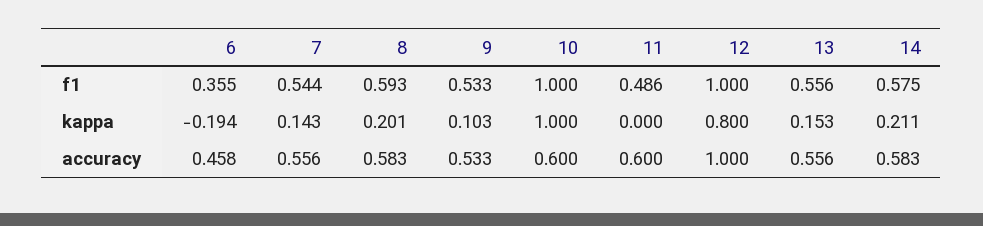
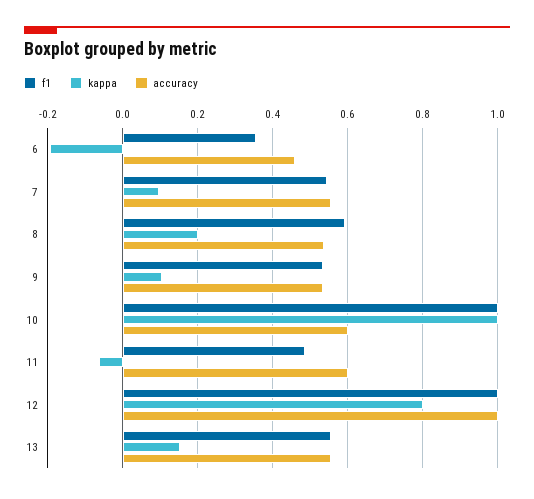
f1, 14: 0.575 -> none
kappa, 7: 0.143 -> 0.1
kappa, 11: 0 -> -0.06
kappa, 14: 0.211 -> none
accuracy, 8: 0.583 -> 0.54
accuracy, 14: 0.583 -> none

